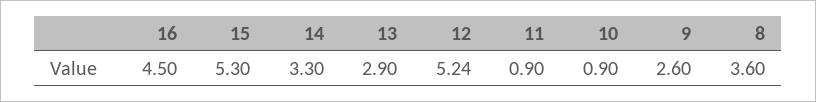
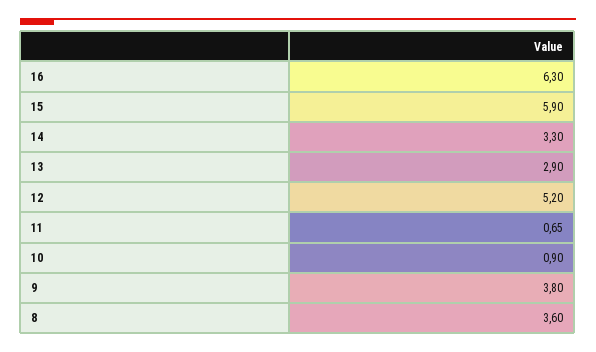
16: 4.5 -> 6.3
15: 5.3 -> 5.9
12: 5.24 -> 5.2
11: 0.9 -> 0.65
9: 2.6 -> 3.8

